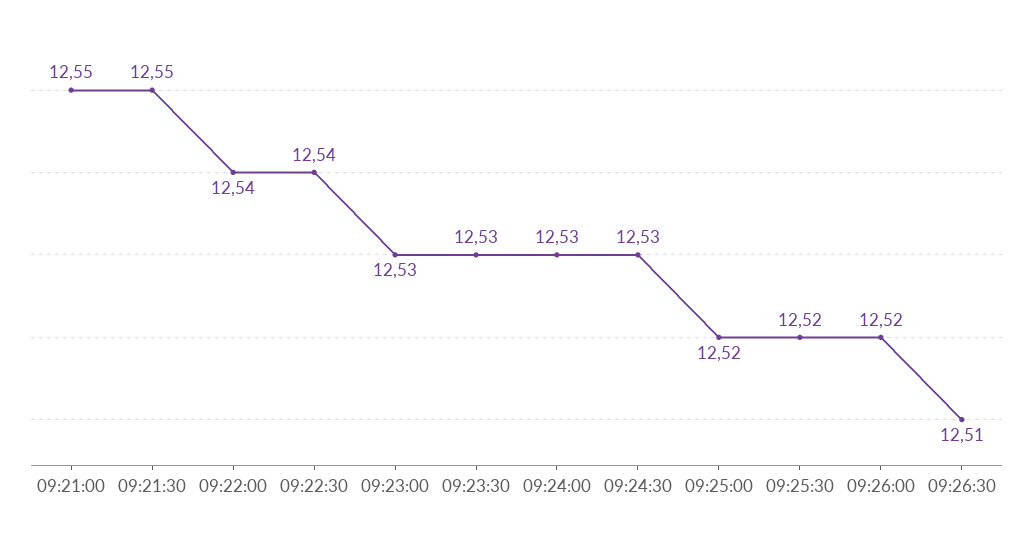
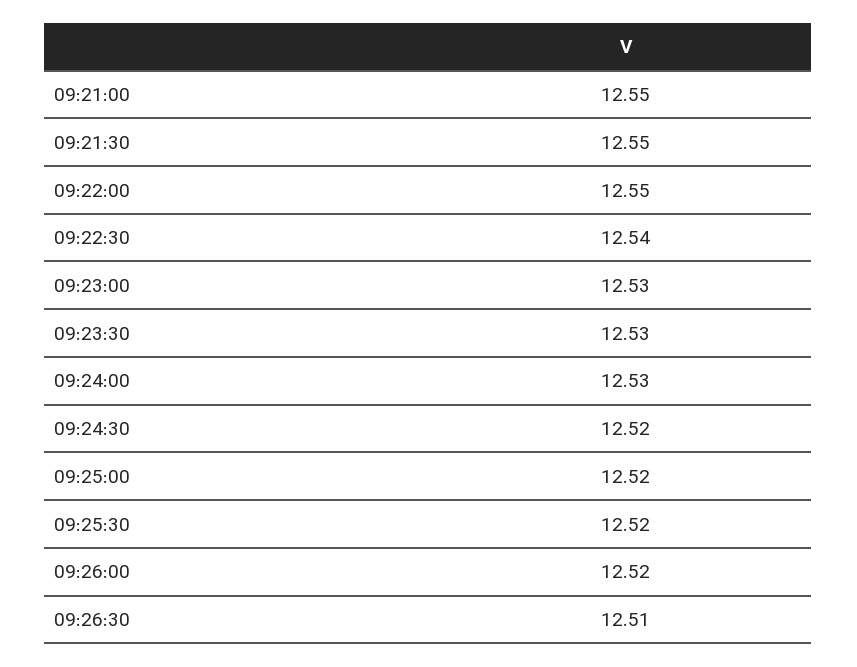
09:22:00: 12.54 -> 12.55
09:24:30: 12.53 -> 12.52

